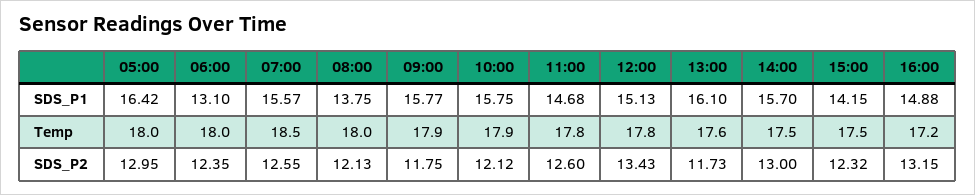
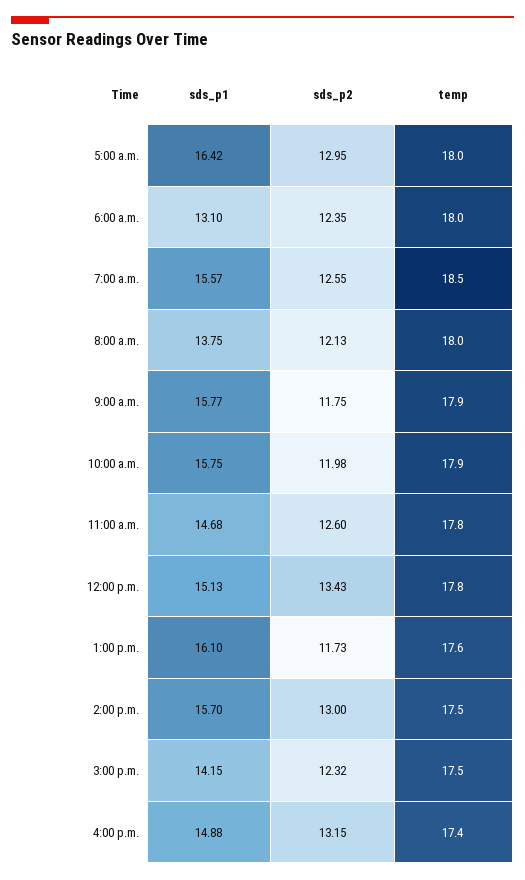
16:00, Temp: 17.2 -> 17.4
10:00, SDS_P2: 12.12 -> 11.98

